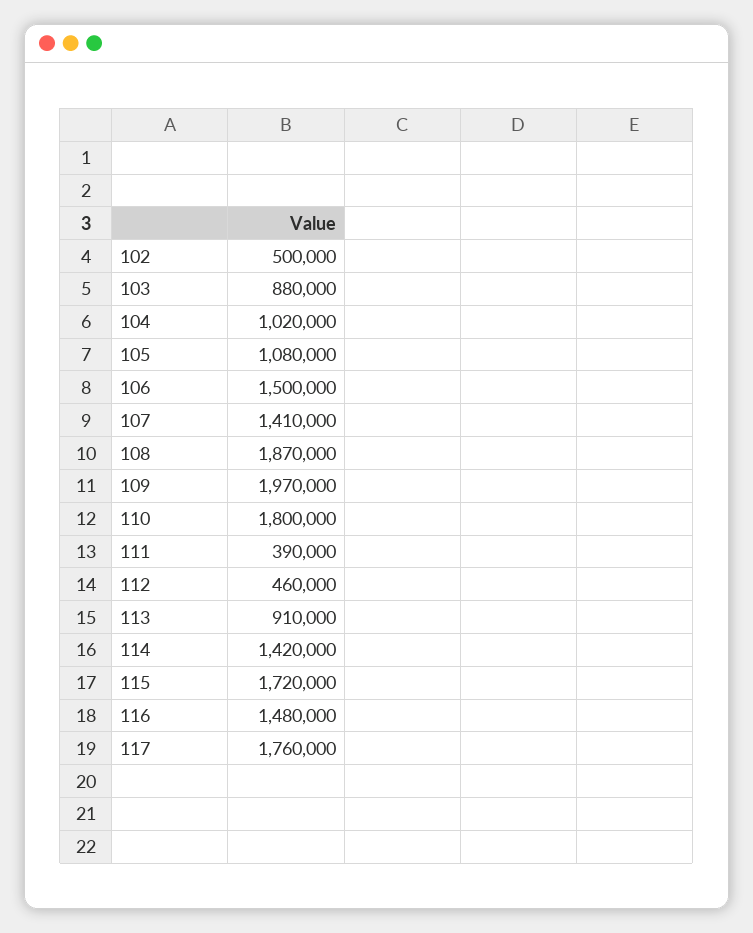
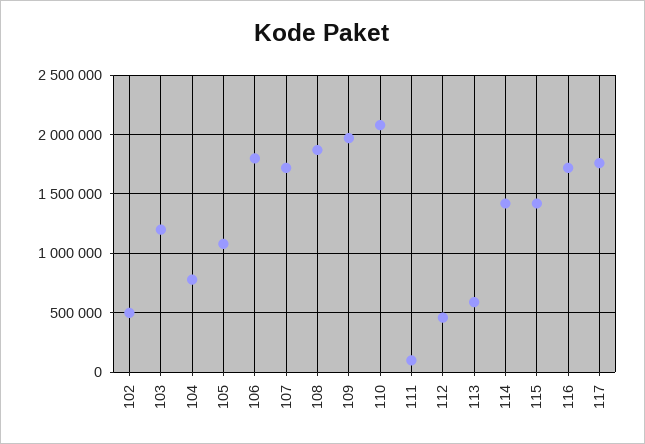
103: 880000 -> 1200000
104: 1020000 -> 800000
106: 1500000 -> 1800000
107: 1410000 -> 1700000
110: 1800000 -> 2100000
111: 390000 -> 100000
113: 910000 -> 600000
115: 1720000 -> 1400000
116: 1480000 -> 1700000

